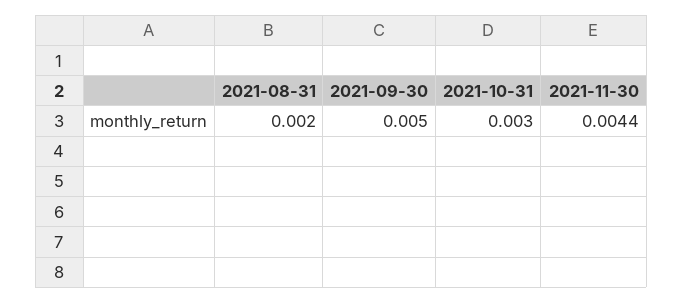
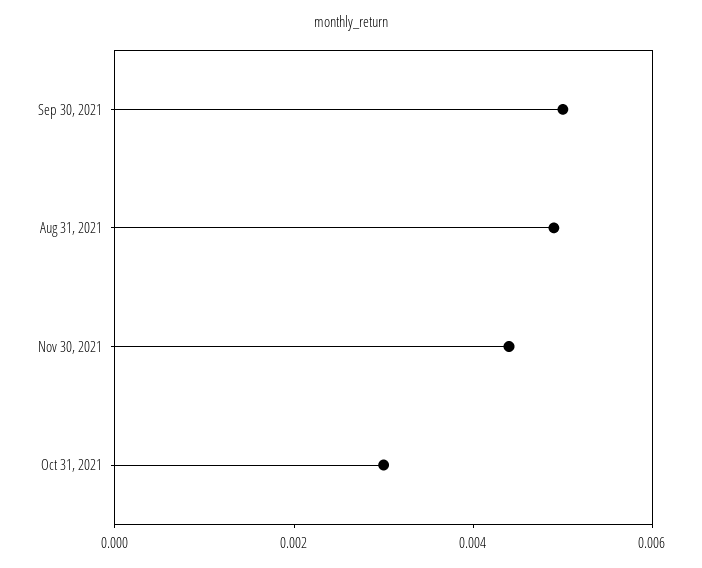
2021-08-31: 0.002 -> 0.005

